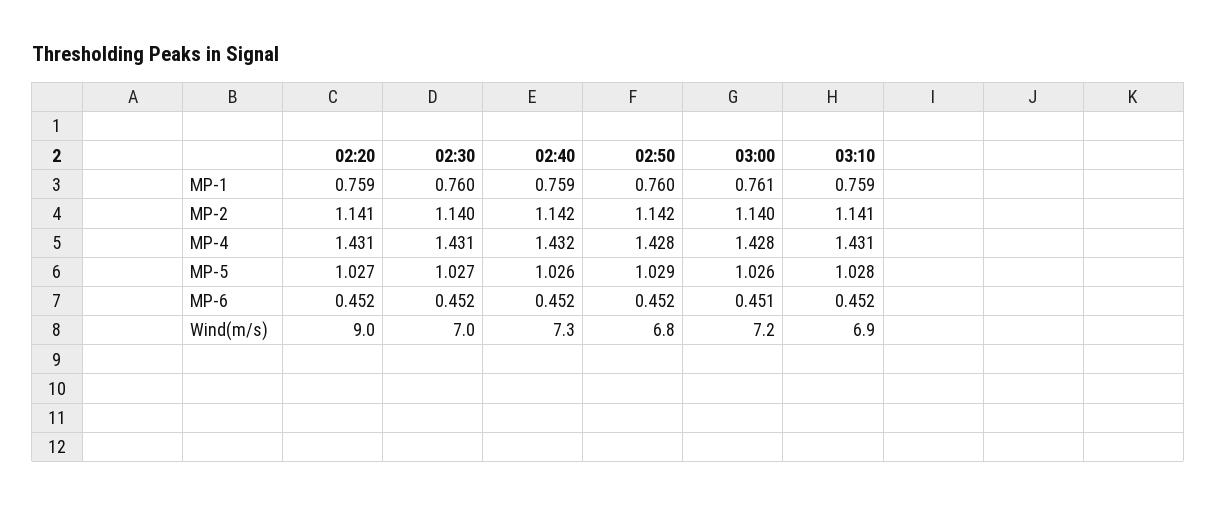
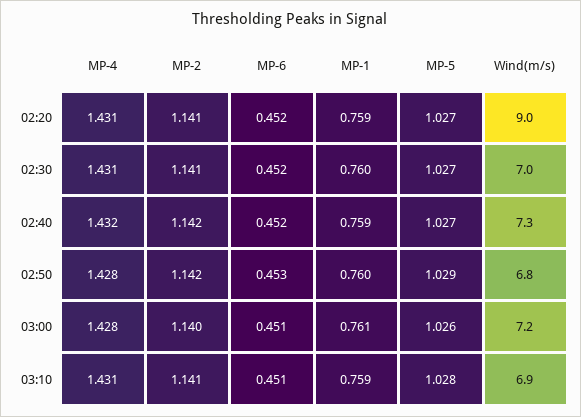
02:30, MP-2: 1.14 -> 1.141
02:40, MP-5: 1.026 -> 1.027
02:50, MP-6: 0.452 -> 0.453
03:10, MP-6: 0.452 -> 0.451

